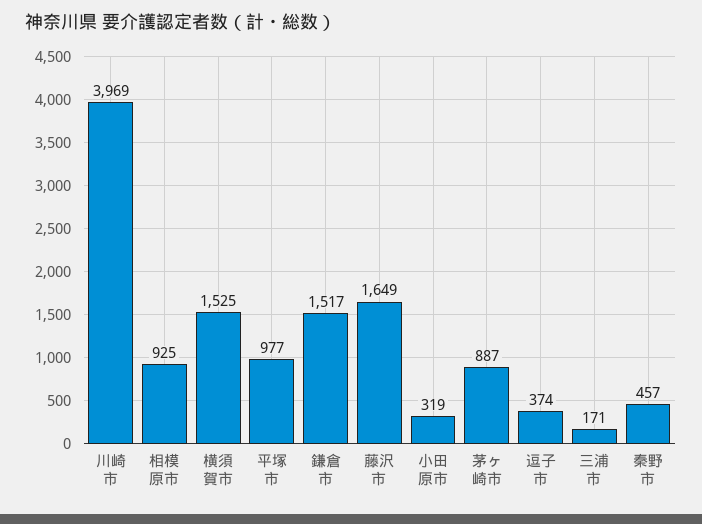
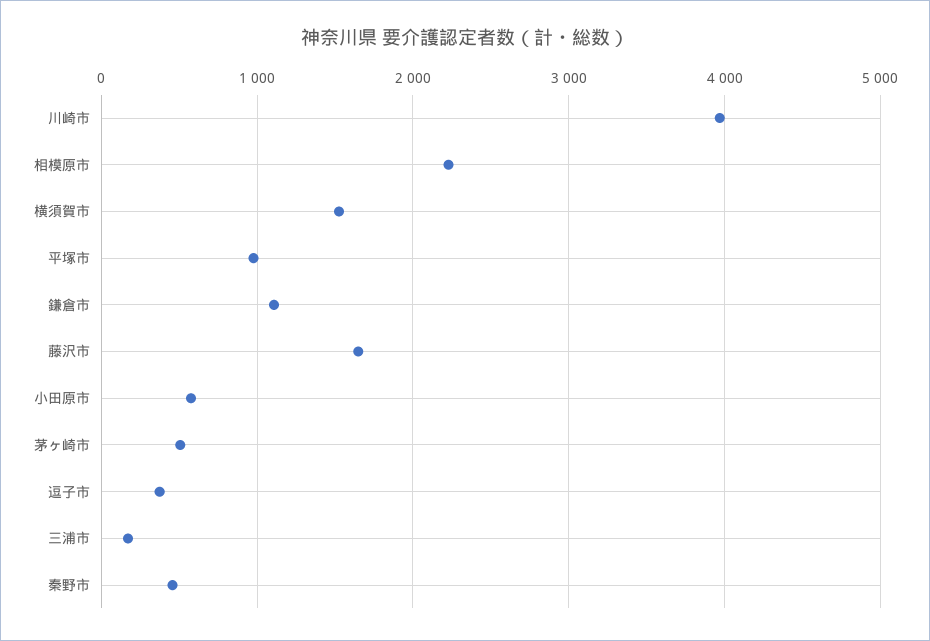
相模原市: 925 -> 2200
鎌倉市: 1517 -> 1100
小田原市: 319 -> 600
茅ヶ崎市: 887 -> 500

